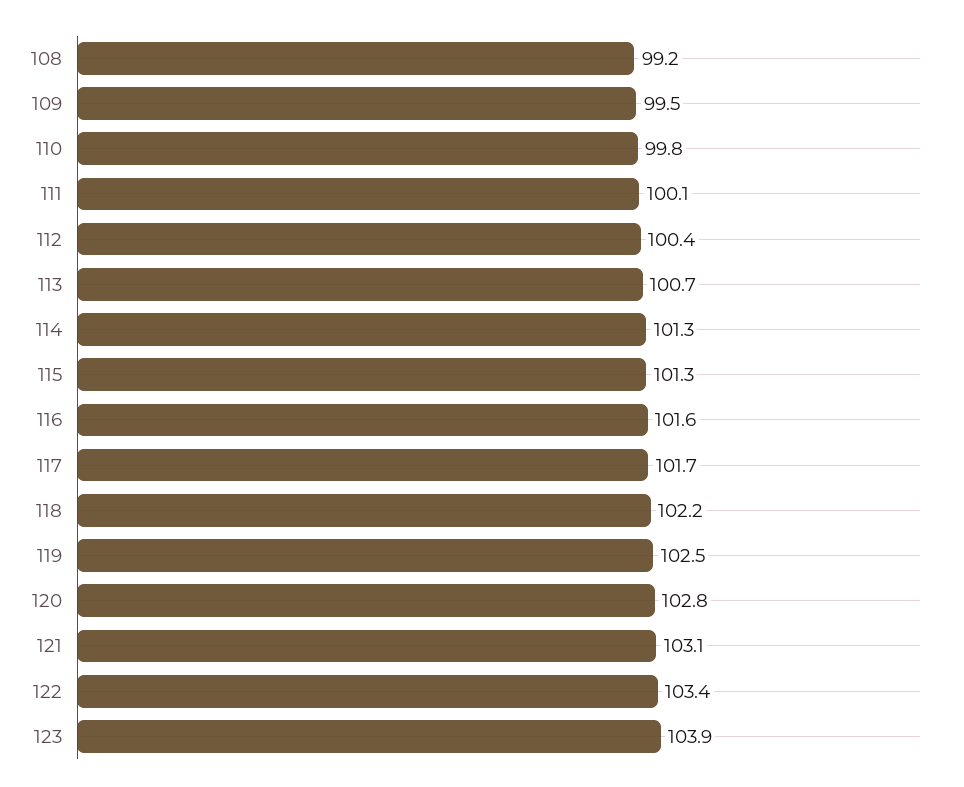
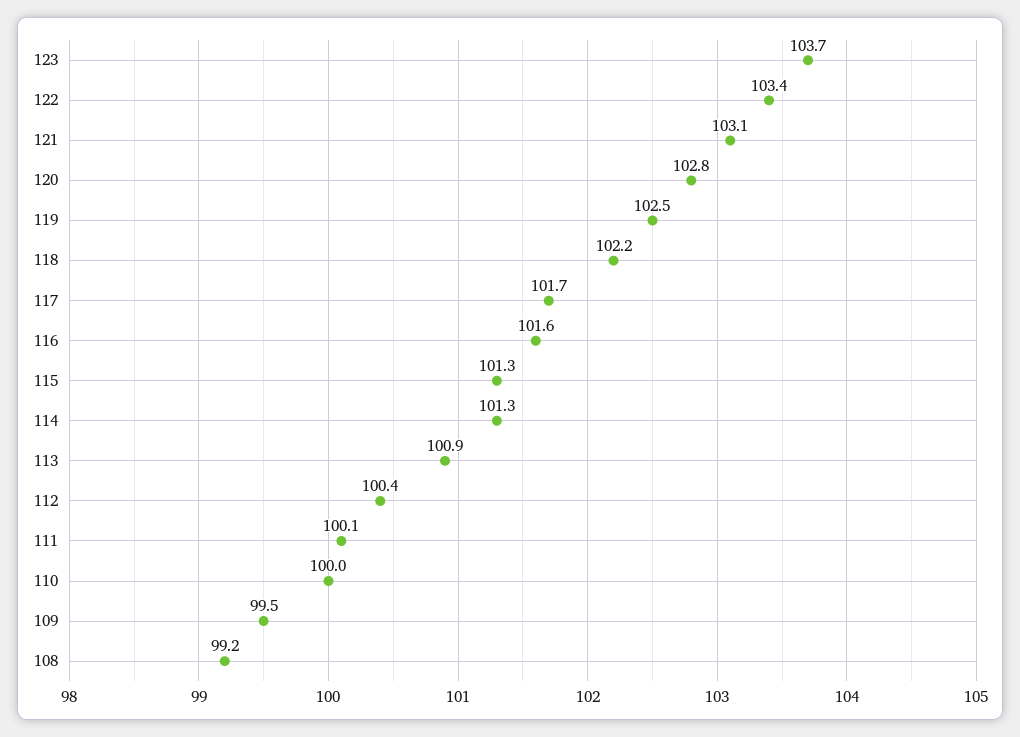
110: 99.8 -> 100
113: 100.7 -> 100.9
123: 103.9 -> 103.7

